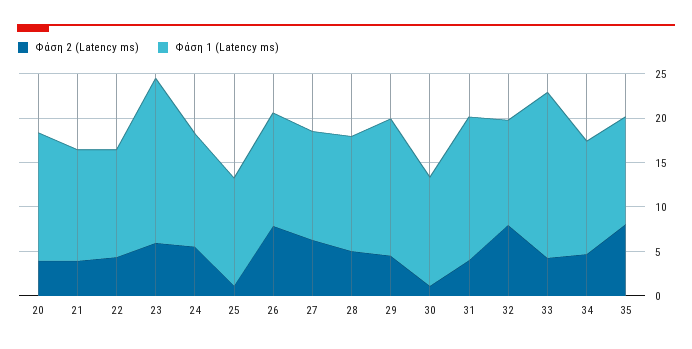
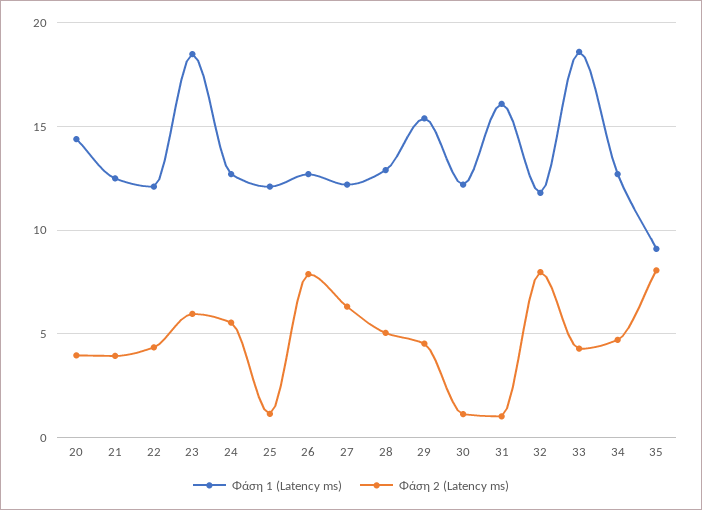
Φάση 2 (Latency ms), 31: 4 -> 1
Φάση 1 (Latency ms), 35: 12 -> 9

